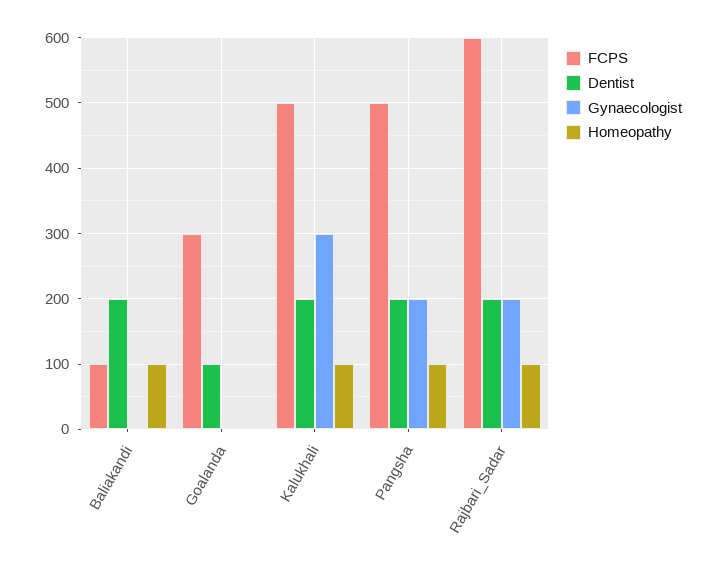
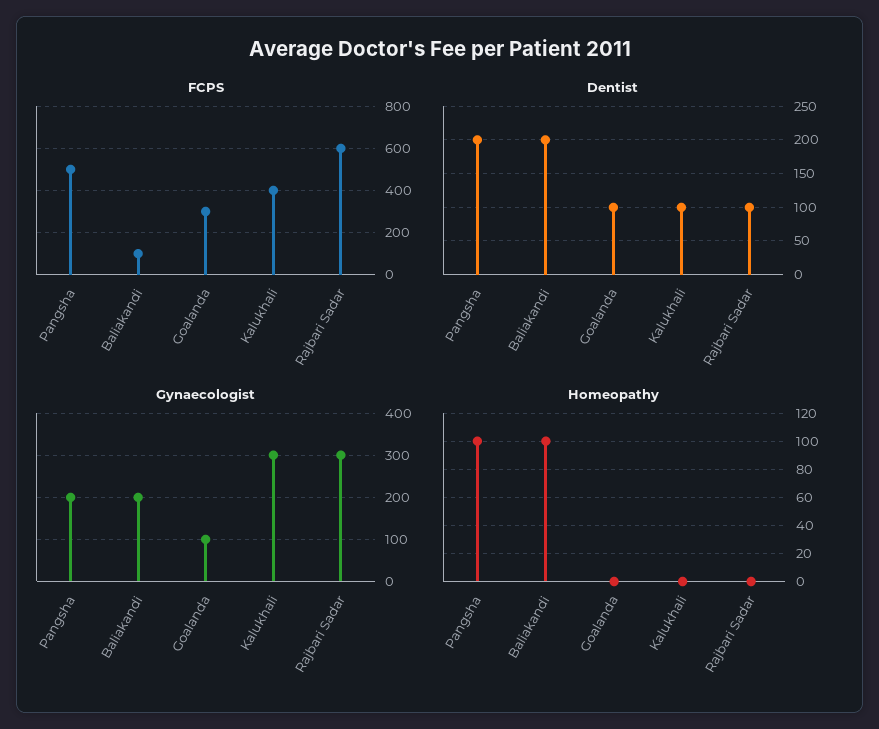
Gynaecologist, Baliakandi: 0 -> 200
Gynaecologist, Goalanda: 0 -> 100
FCPS, Kalukhali: 500 -> 400
Dentist, Kalukhali: 200 -> 100
Homeopathy, Kalukhali: 100 -> 0
Dentist, Rajbari_Sadar: 200 -> 100
Gynaecologist, Rajbari_Sadar: 200 -> 300
Homeopathy, Rajbari_Sadar: 100 -> 0

